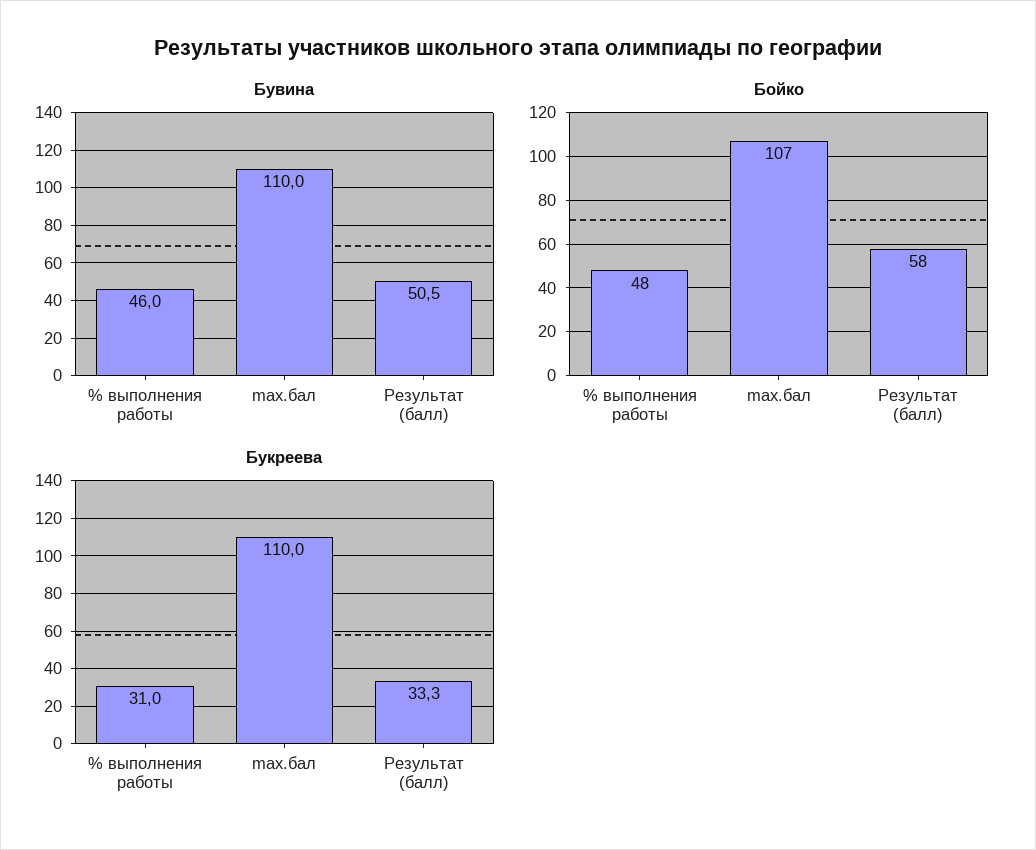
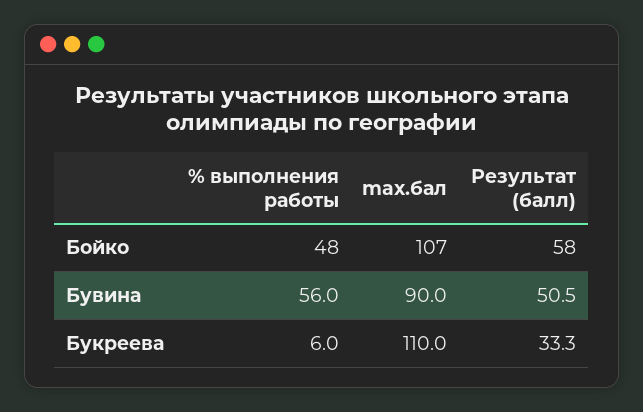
Бувина, % выполнения работы: 46 -> 56
Бувина, max.бал: 110 -> 90
Букреева, % выполнения работы: 31 -> 6

